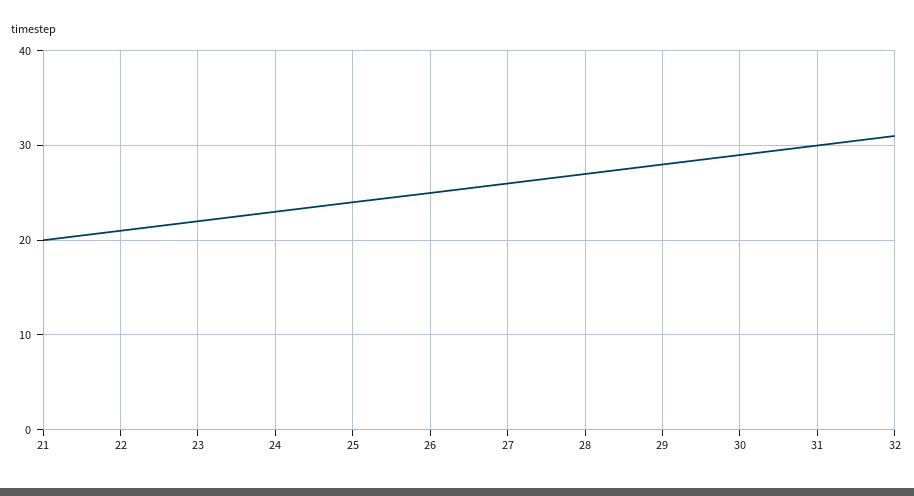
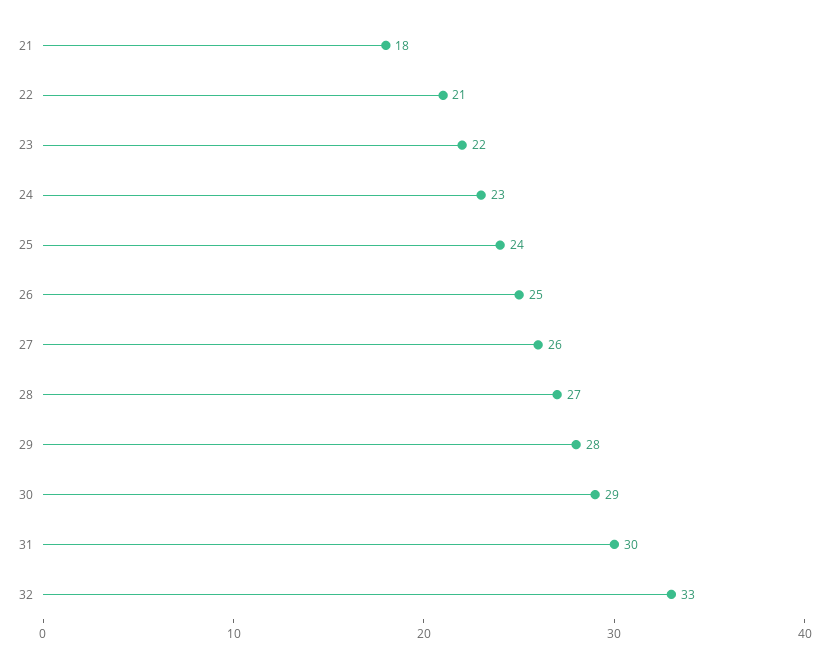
21: 20 -> 18
32: 31 -> 33

